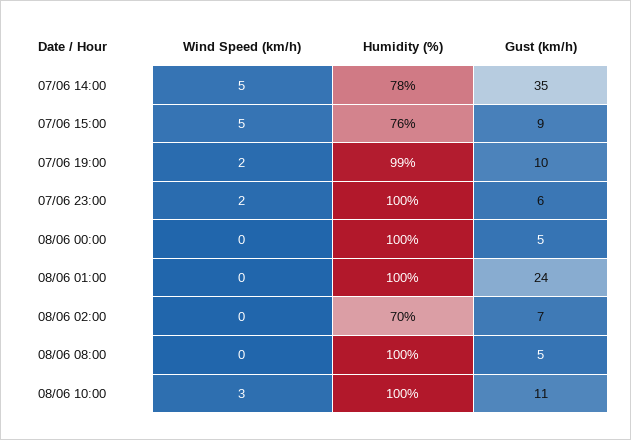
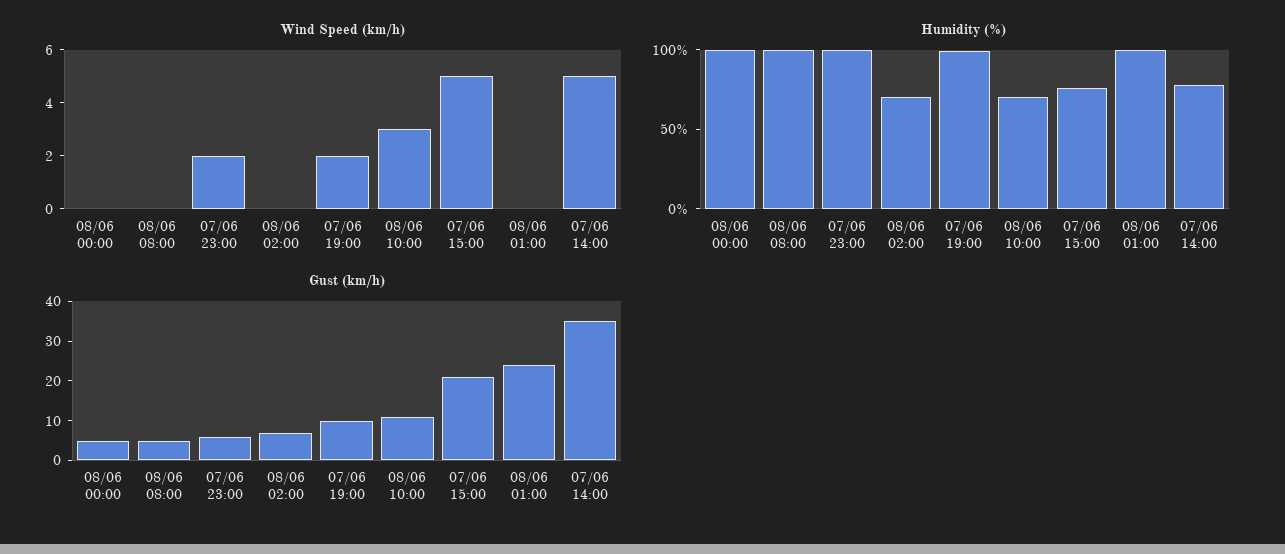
Gust (km/h), 07/06 15:00: 9 -> 20
Humidity (%), 08/06 10:00: 100 -> 70

